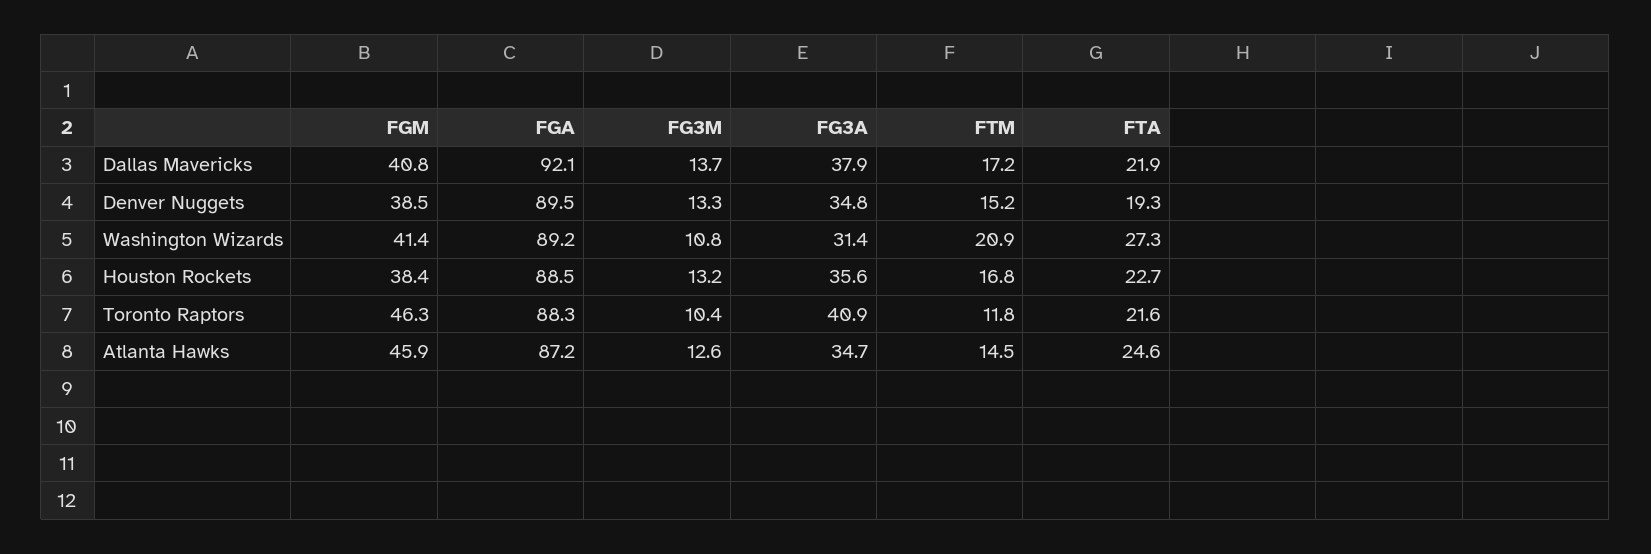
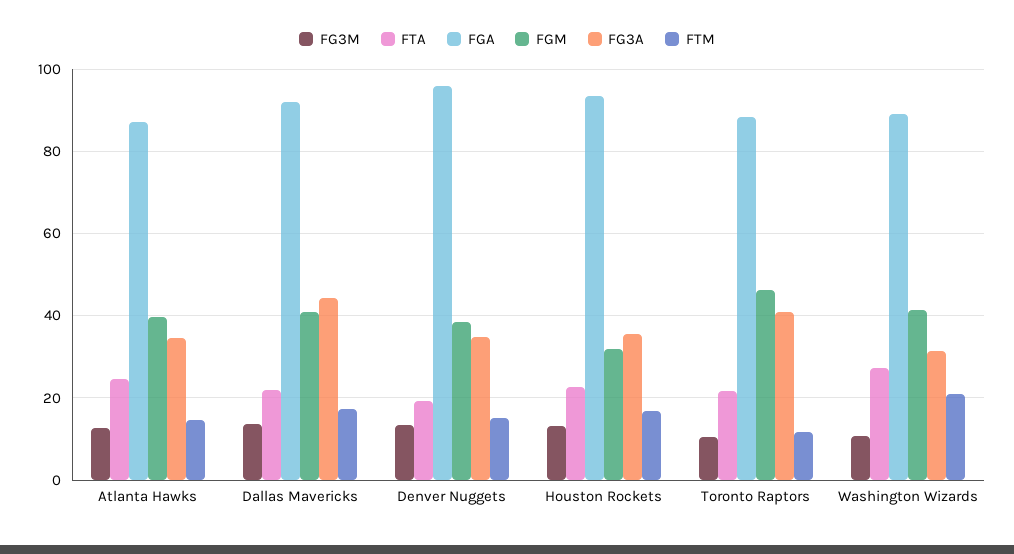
FG3A, Dallas Mavericks: 37.9 -> 44
FGA, Denver Nuggets: 89.5 -> 96
FGM, Houston Rockets: 38.4 -> 32
FGA, Houston Rockets: 88.5 -> 94
FGM, Atlanta Hawks: 45.9 -> 40

